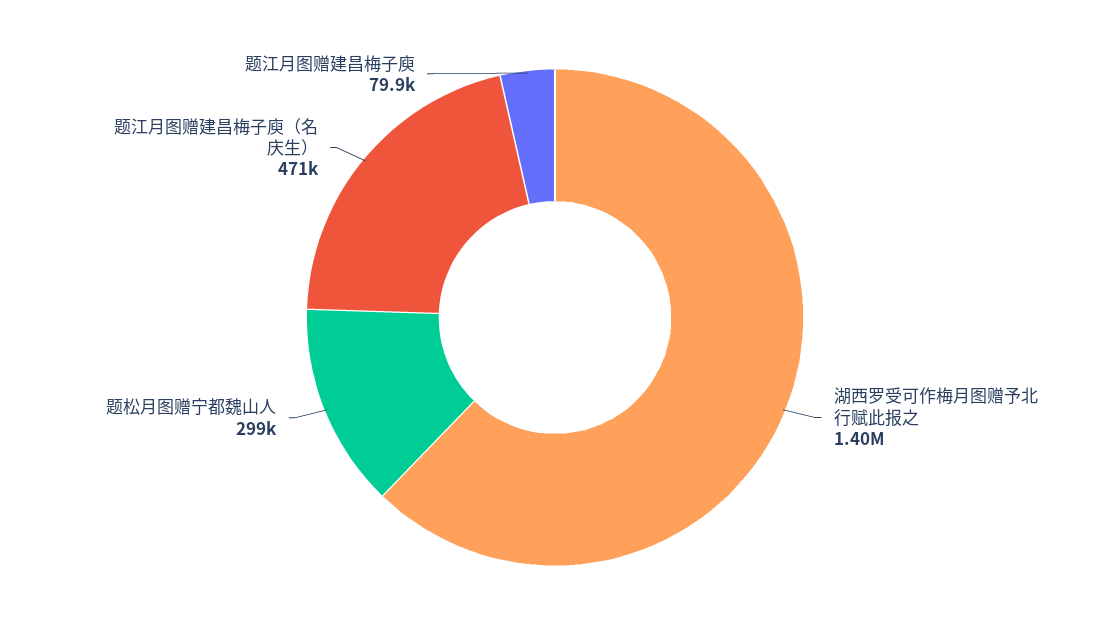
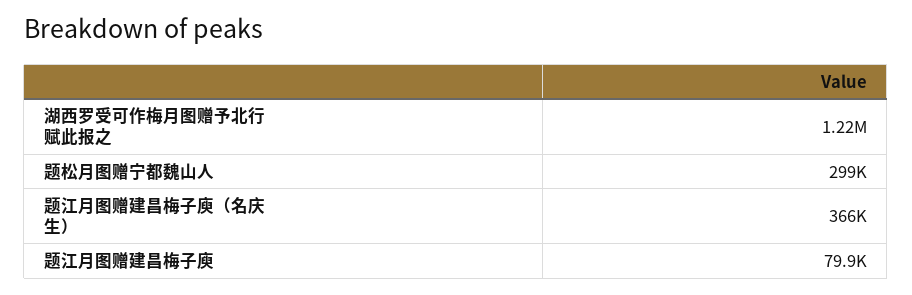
湖西罗受可作梅月图赠予北行赋此报之: 1400000 -> 1220000
题江月图赠建昌梅子庾（名庆生）: 471000 -> 366000

